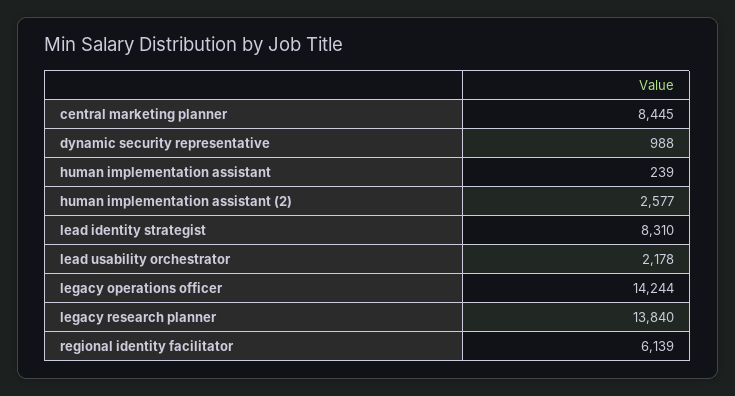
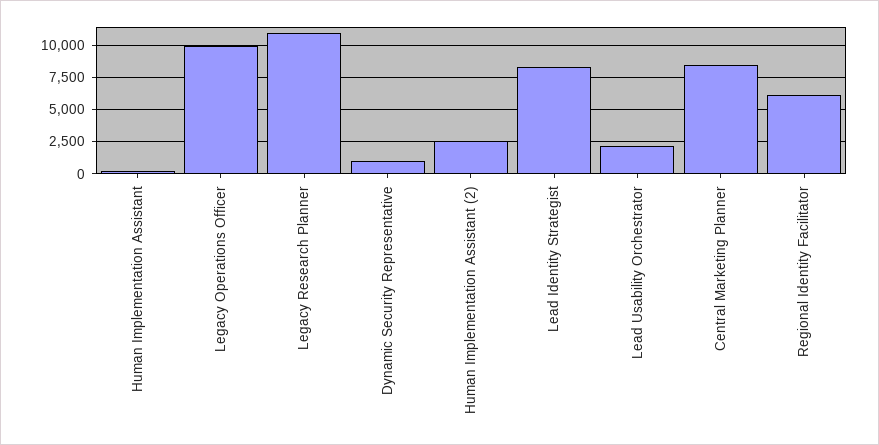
legacy operations officer: 14244 -> 10000
legacy research planner: 13840 -> 11000

